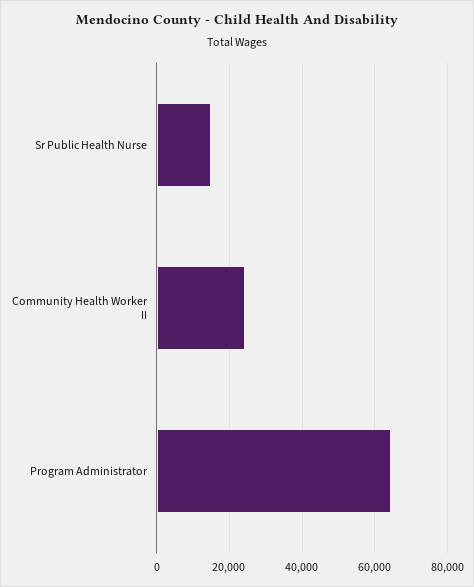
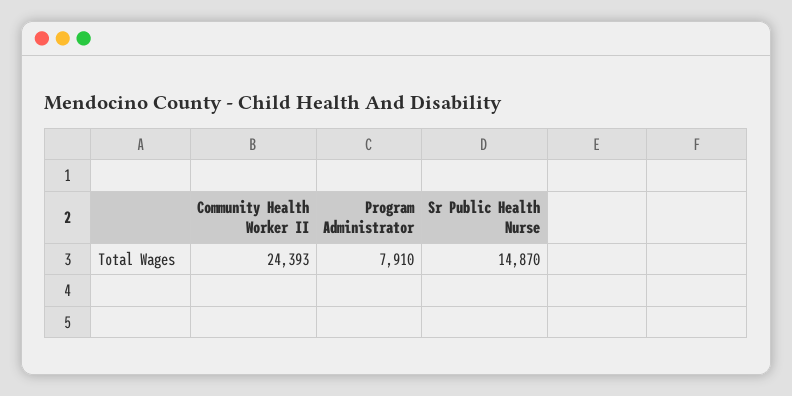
Program Administrator: 64000 -> 7910

